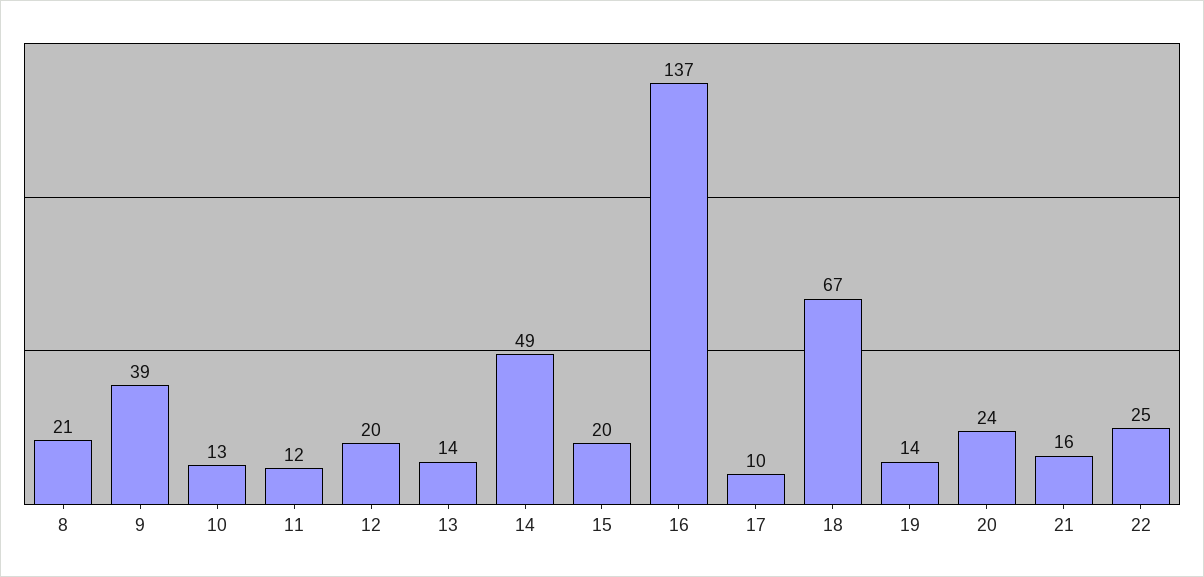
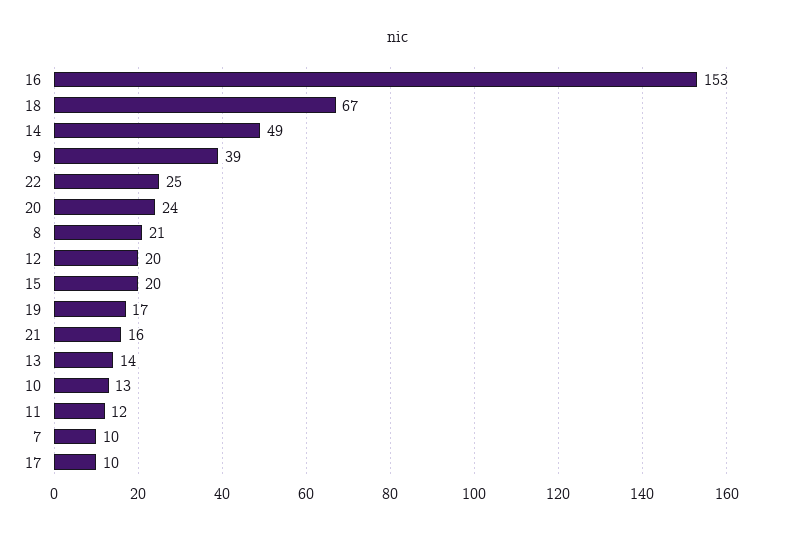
16: 137 -> 153
19: 14 -> 17
7: none -> 10

